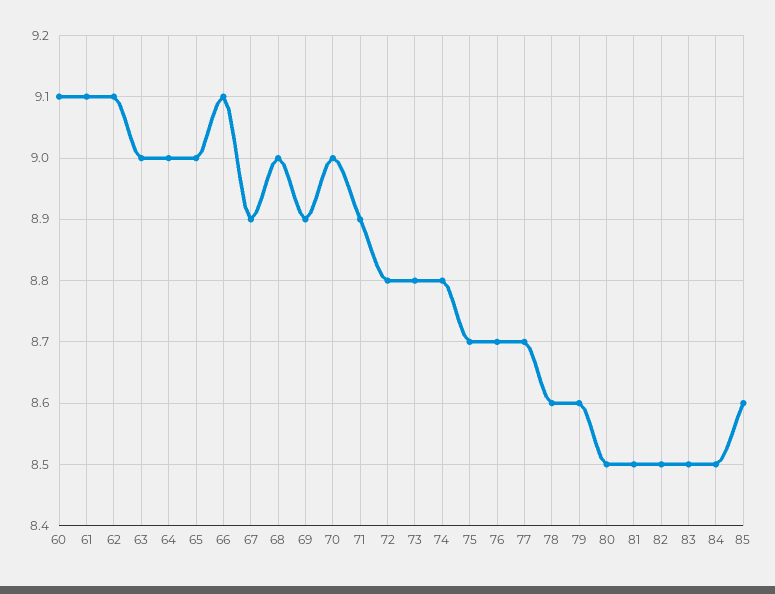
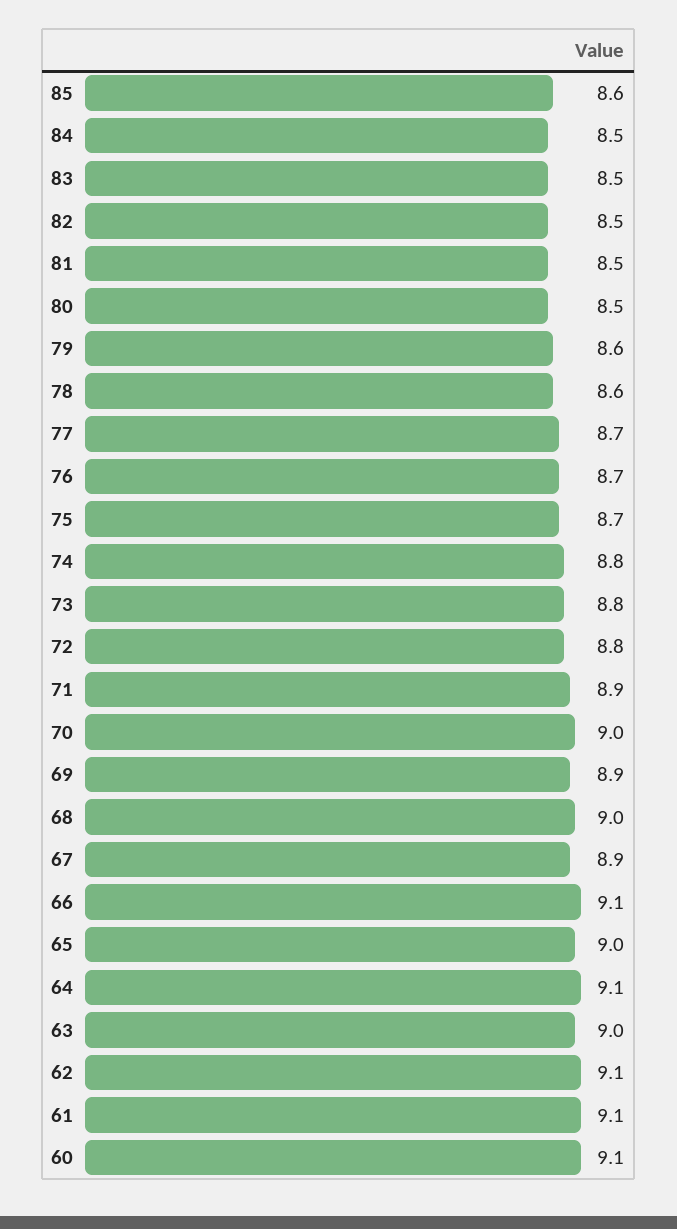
64: 9 -> 9.1

